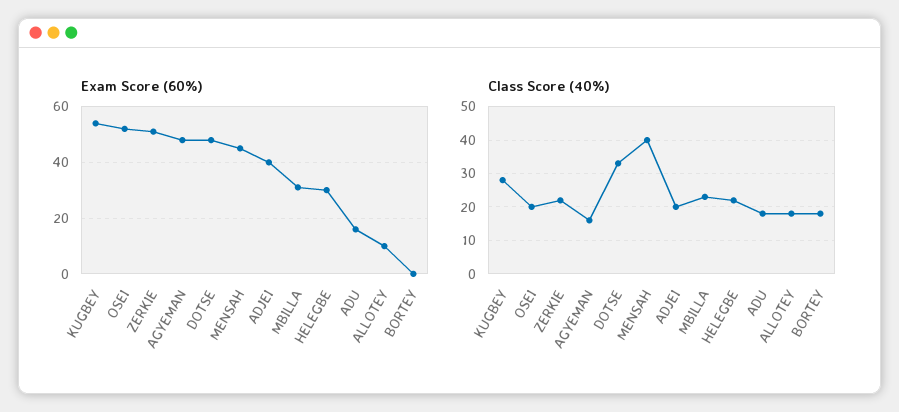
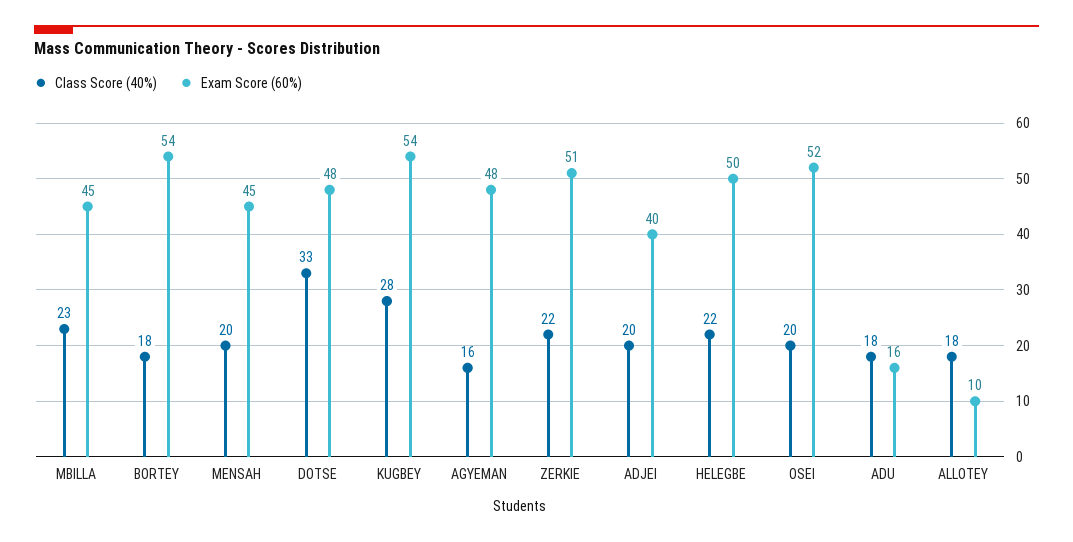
Exam Score (60%), MBILLA: 30 -> 45
Exam Score (60%), HELEGBE: 30 -> 50
Exam Score (60%), BORTEY: 0 -> 54
Class Score (40%), MENSAH: 40 -> 20

